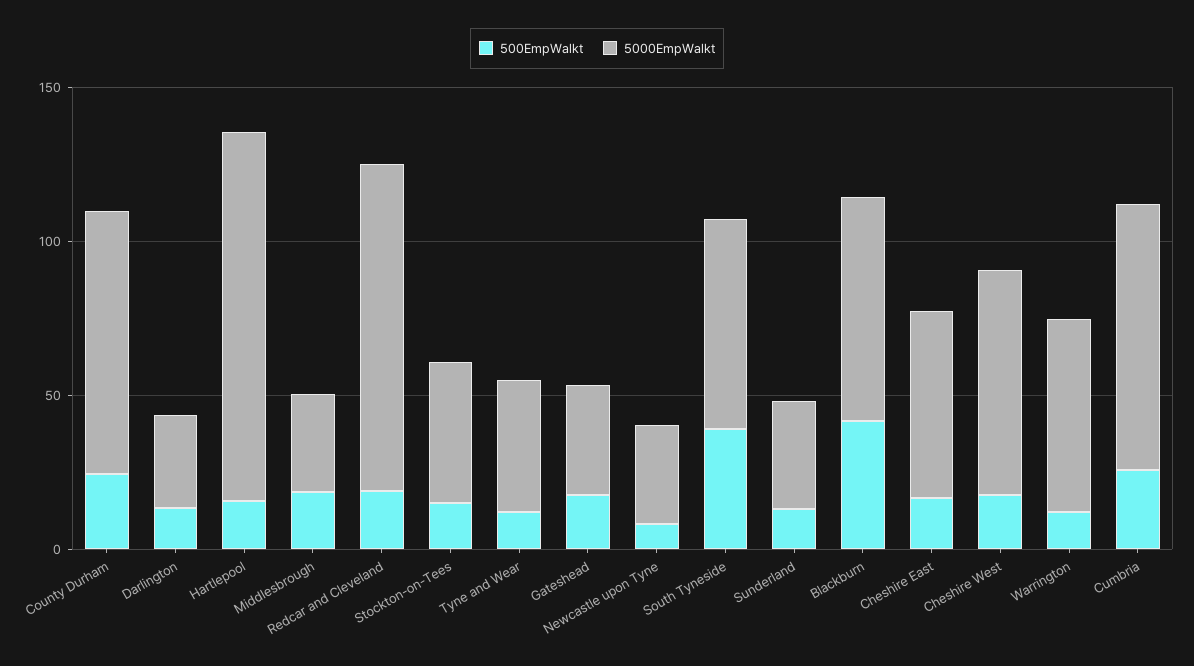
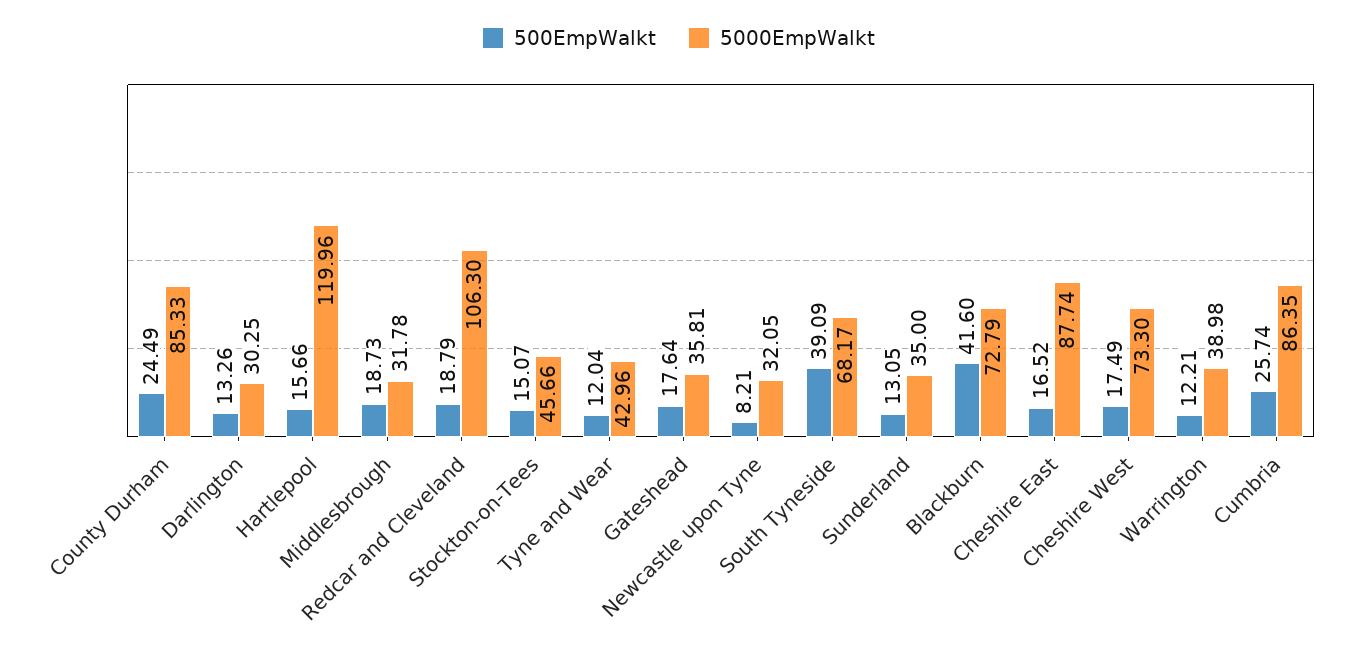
5000EmpWalkt, Cheshire East: 60 -> 87.74
5000EmpWalkt, Warrington: 60 -> 38.98

